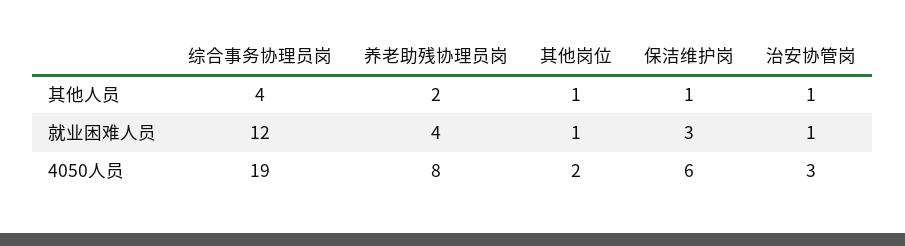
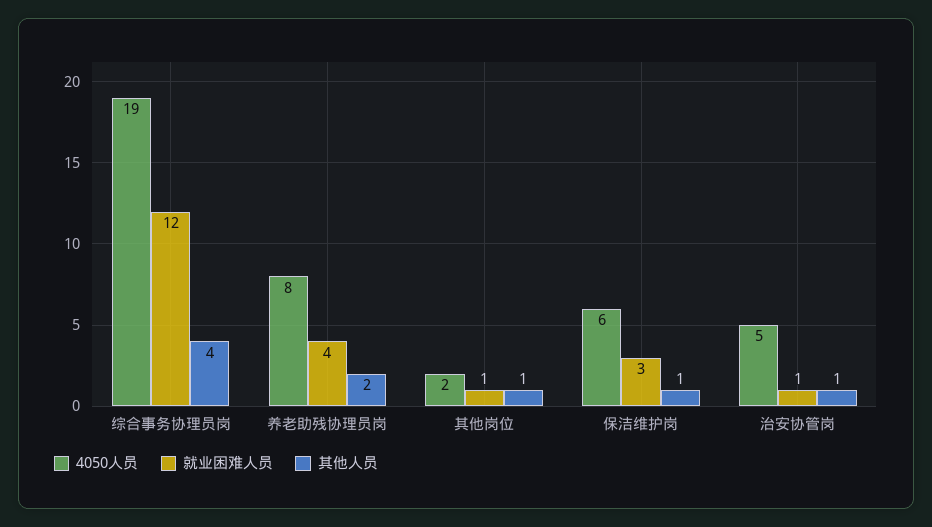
4050人员, 治安协管岗: 3 -> 5

